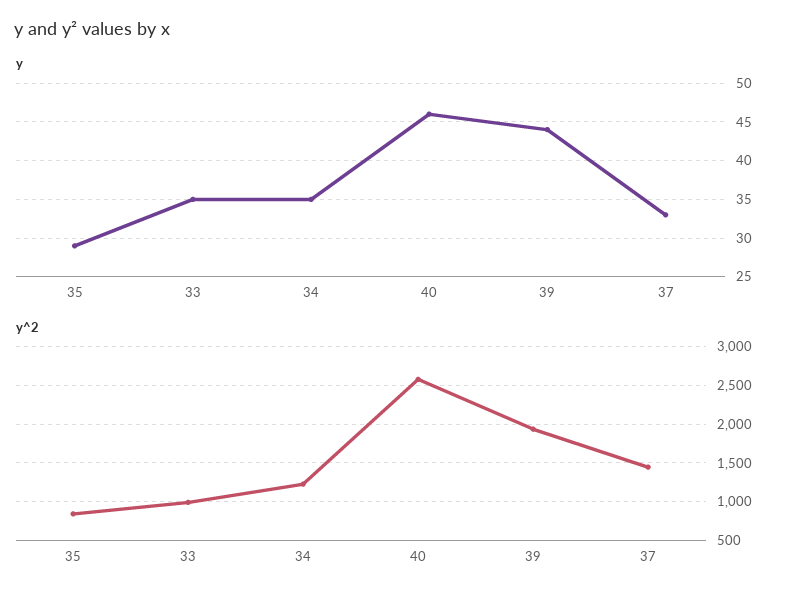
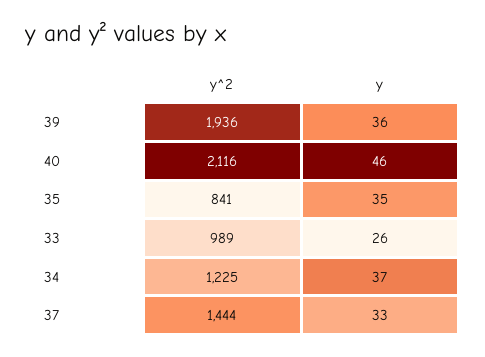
y, 35: 29 -> 35
y, 33: 35 -> 26
y, 34: 35 -> 37
y, 39: 44 -> 36
y^2, 40: 2600 -> 2116

